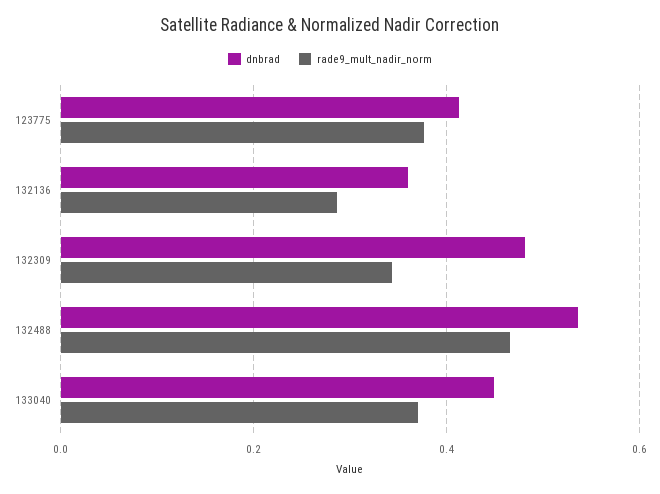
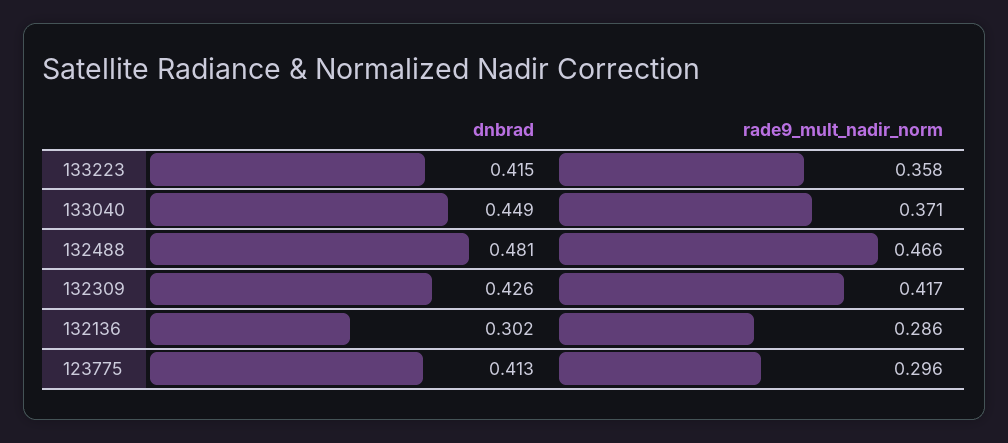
rade9_mult_nadir_norm, 123775: 0.38 -> 0.296
dnbrad, 132136: 0.36 -> 0.302
dnbrad, 132309: 0.48 -> 0.426
rade9_mult_nadir_norm, 132309: 0.34 -> 0.417
dnbrad, 132488: 0.54 -> 0.481
dnbrad, 133223: none -> 0.415
rade9_mult_nadir_norm, 133223: none -> 0.358

